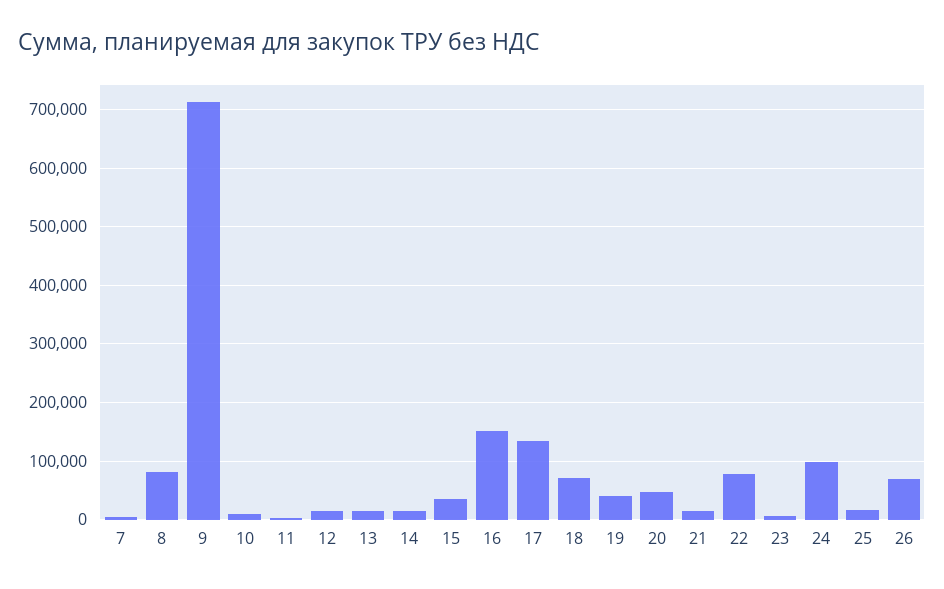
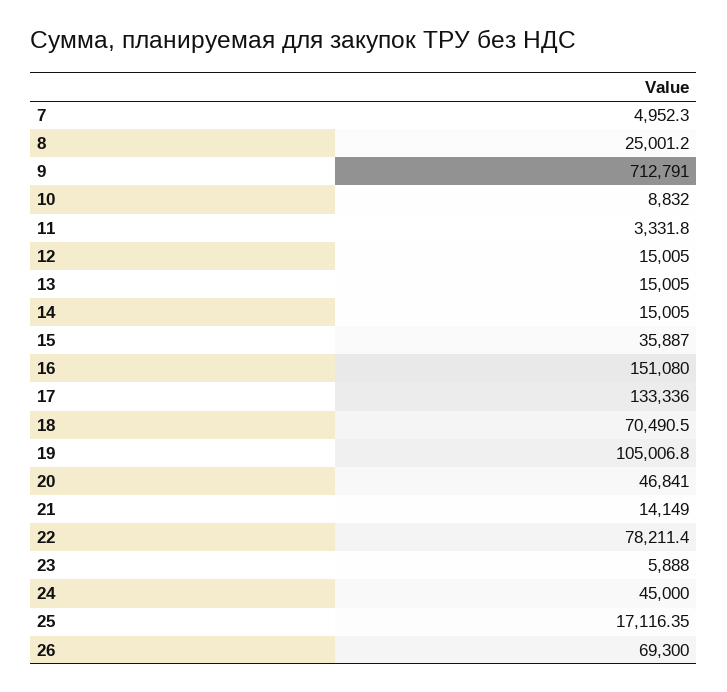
8: 80000 -> 25001.2
19: 40000 -> 105006.8
24: 100000 -> 45000

